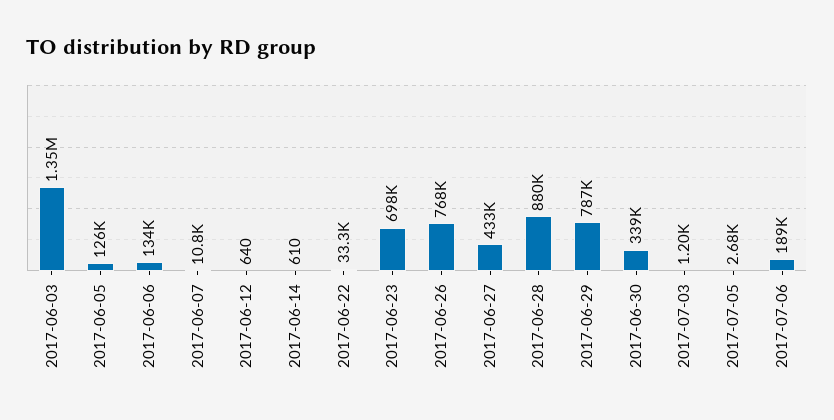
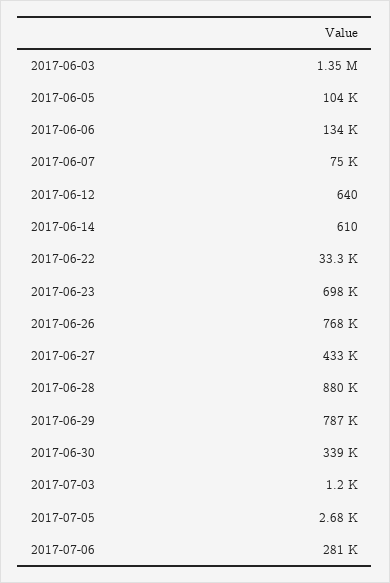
2017-06-05: 126000 -> 104000
2017-06-07: 10800 -> 75000
2017-07-06: 189000 -> 281000

